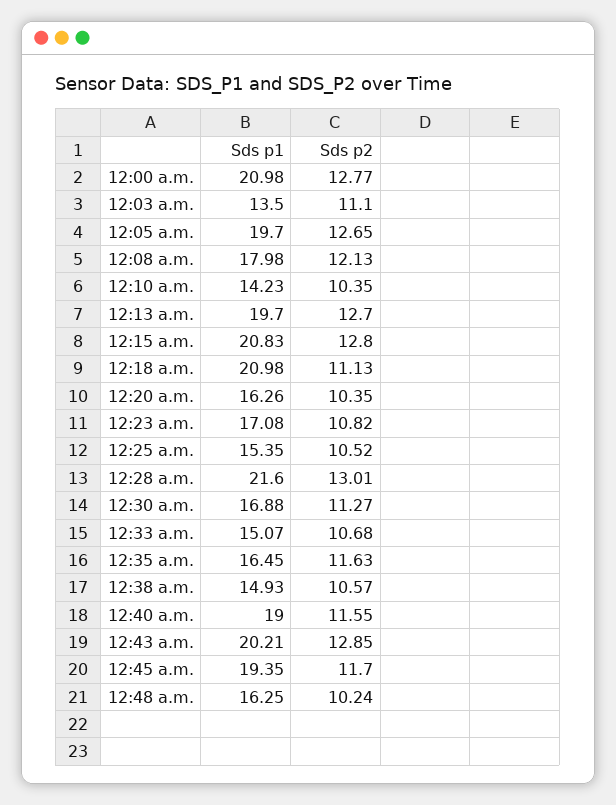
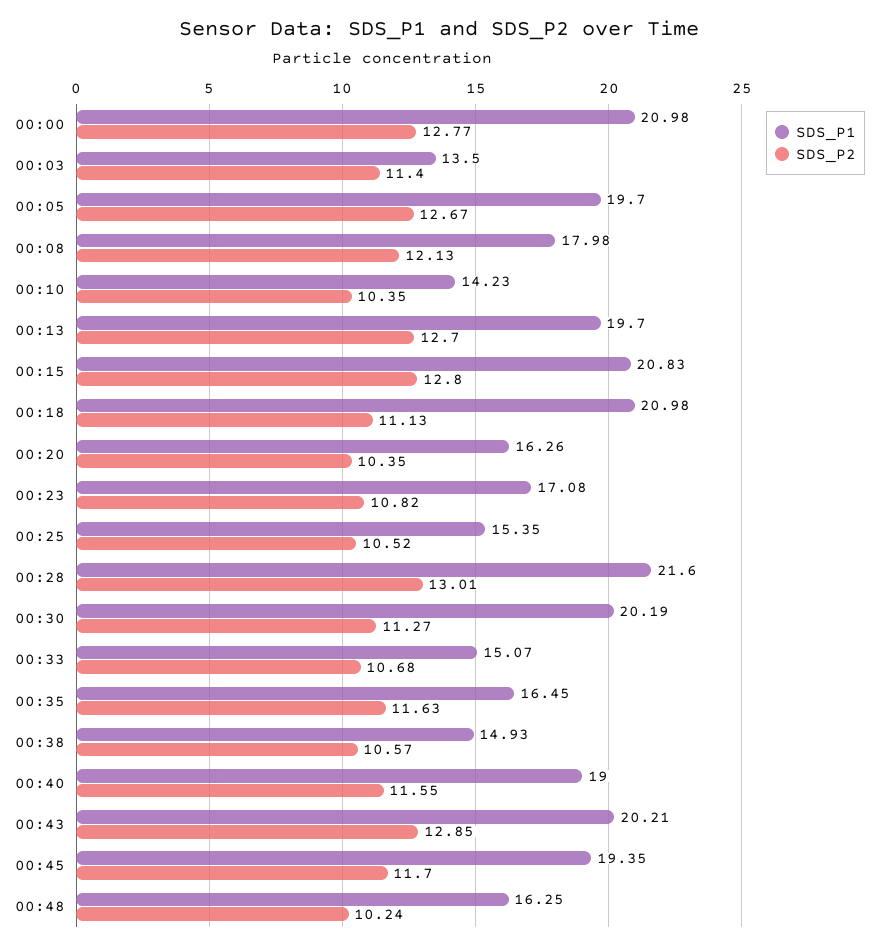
Sds p2, 12:03 a.m.: 11.1 -> 11.4
Sds p2, 12:05 a.m.: 12.65 -> 12.67
Sds p1, 12:30 a.m.: 16.88 -> 20.19

